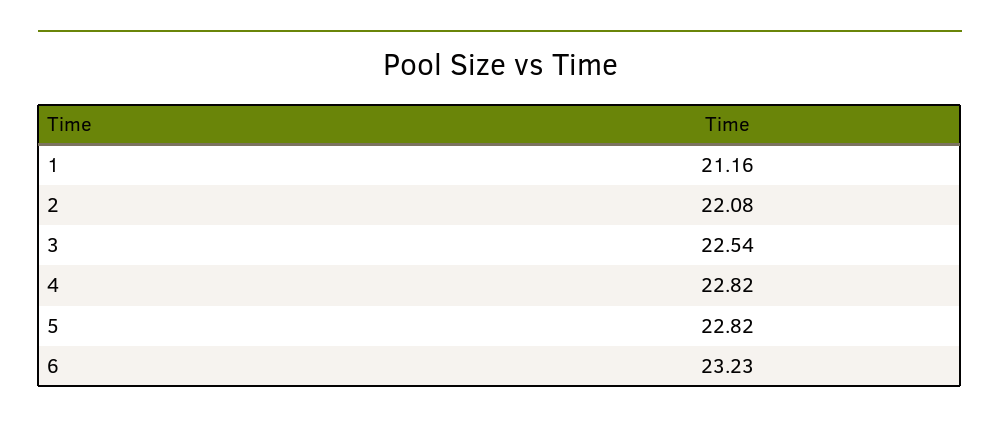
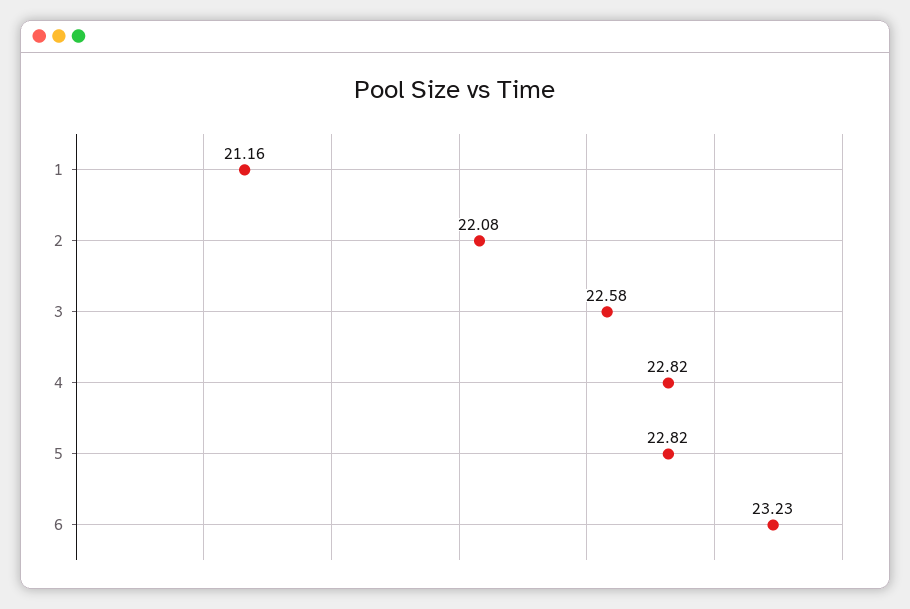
3: 22.54 -> 22.58

